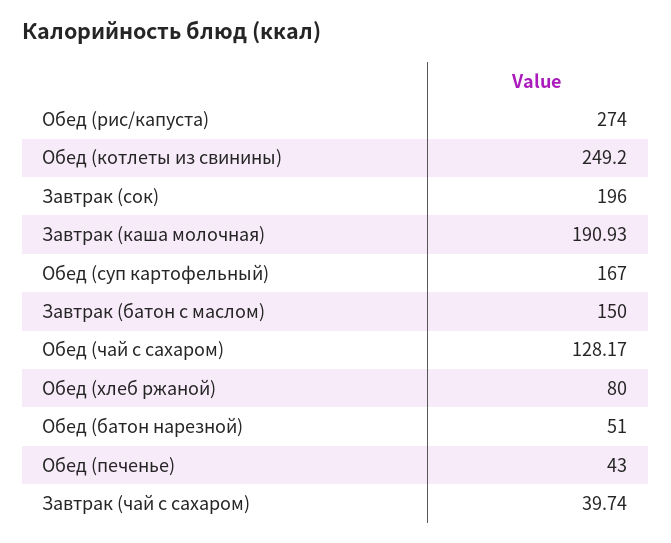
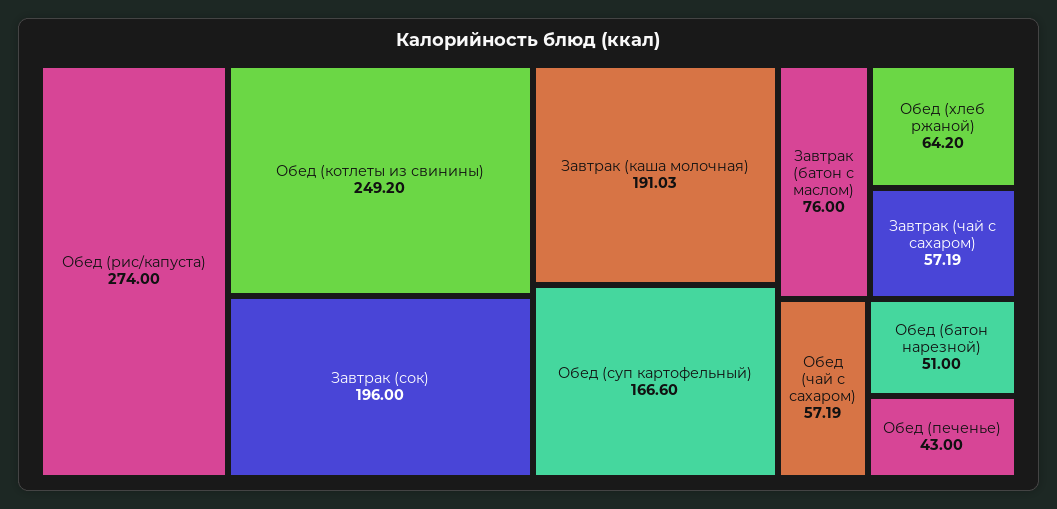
Завтрак (каша молочная): 190.93 -> 191.03
Обед (суп картофельный): 167 -> 166.6
Завтрак (батон с маслом): 150 -> 76
Обед (чай с сахаром): 128.17 -> 57.19
Обед (хлеб ржаной): 80 -> 64.2
Завтрак (чай с сахаром): 39.74 -> 57.19

